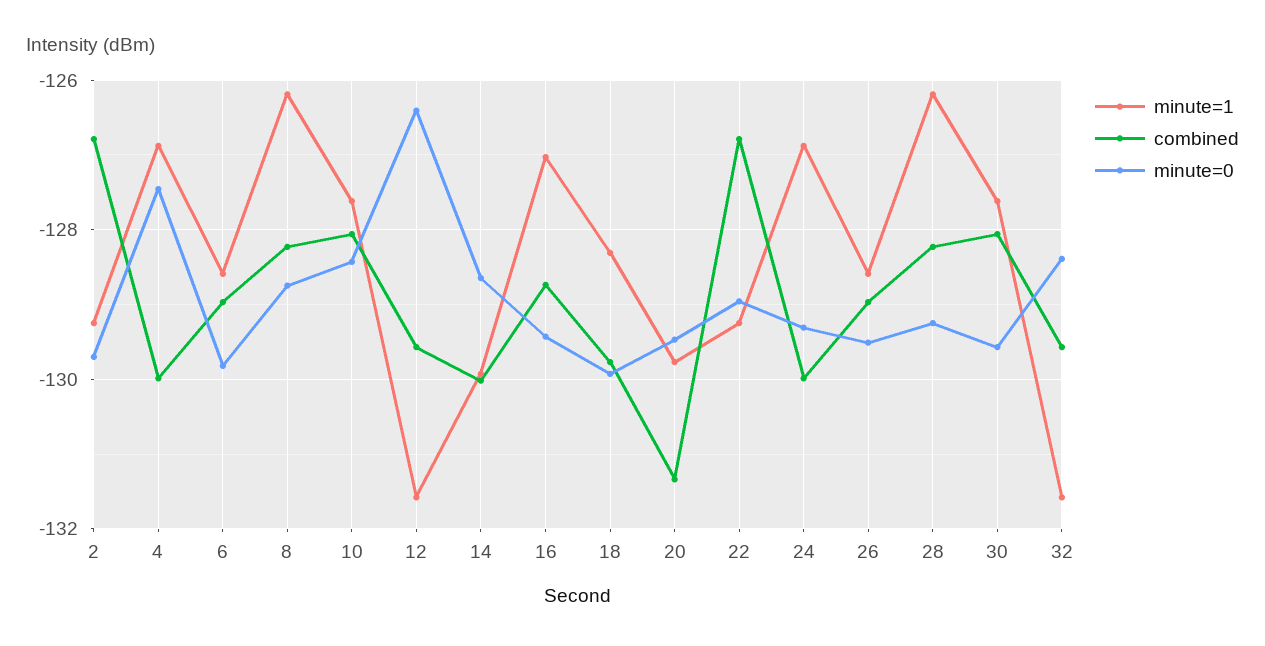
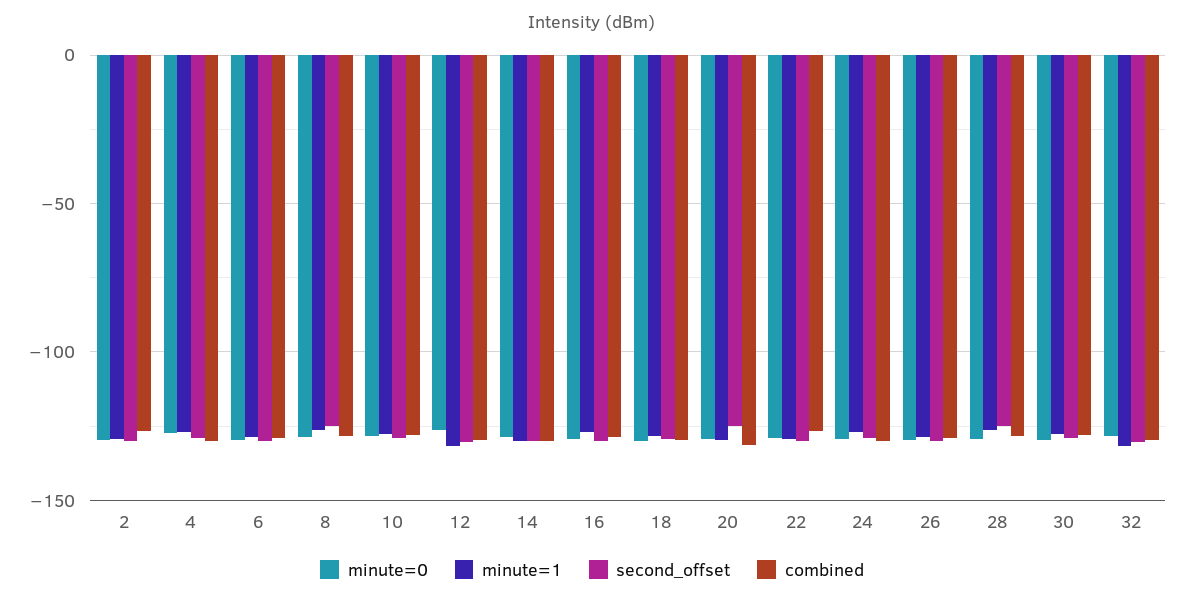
second_offset, 2: none -> -130
second_offset, 4: none -> -130
second_offset, 6: none -> -130
second_offset, 8: none -> -125
second_offset, 10: none -> -130
second_offset, 12: none -> -130
second_offset, 14: none -> -130
second_offset, 16: none -> -130
second_offset, 18: none -> -130
second_offset, 20: none -> -125
second_offset, 22: none -> -130
second_offset, 24: none -> -130
second_offset, 26: none -> -130
second_offset, 28: none -> -125
second_offset, 30: none -> -130
second_offset, 32: none -> -130

